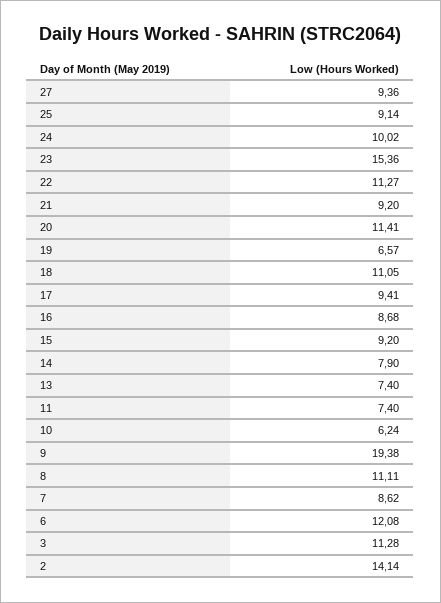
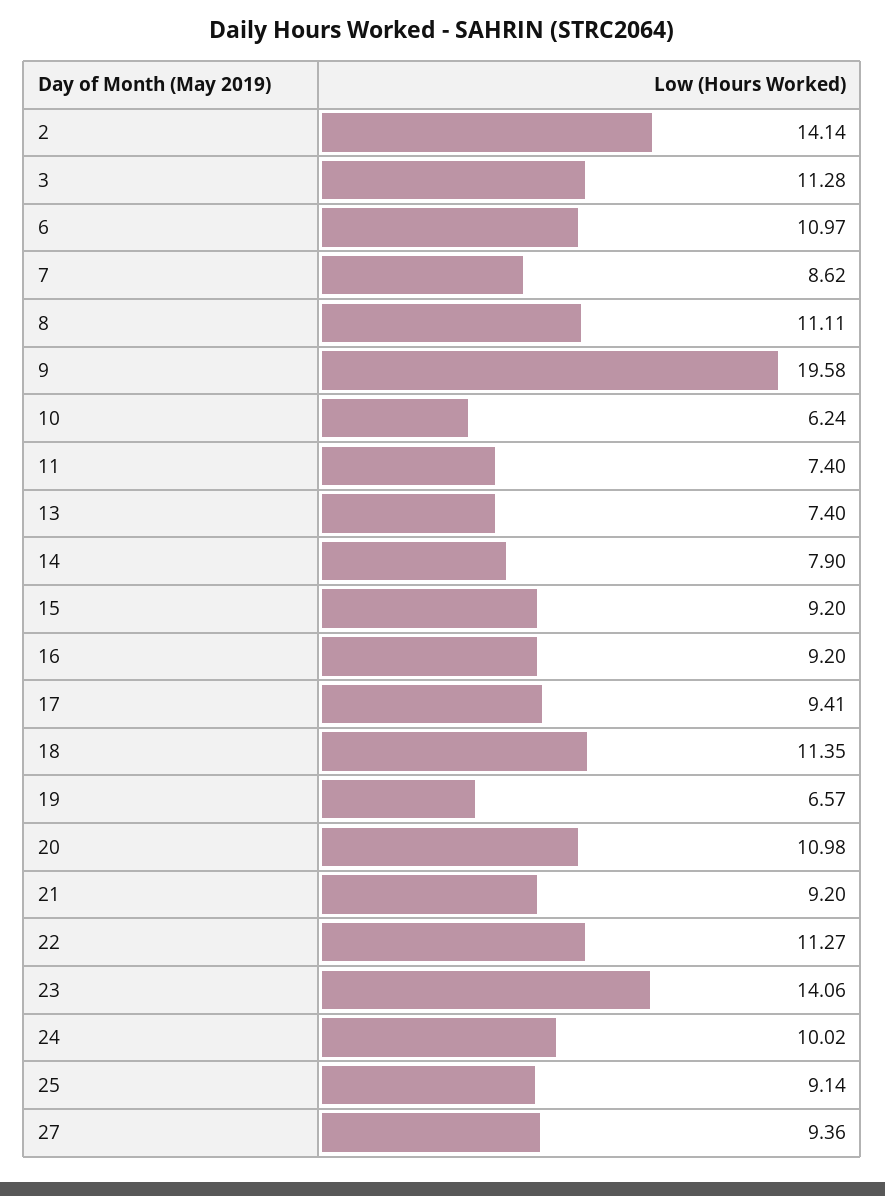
23: 15.36 -> 14.06
20: 11.41 -> 10.98
18: 11.05 -> 11.35
16: 8.68 -> 9.2
9: 19.38 -> 19.58
6: 12.08 -> 10.97

